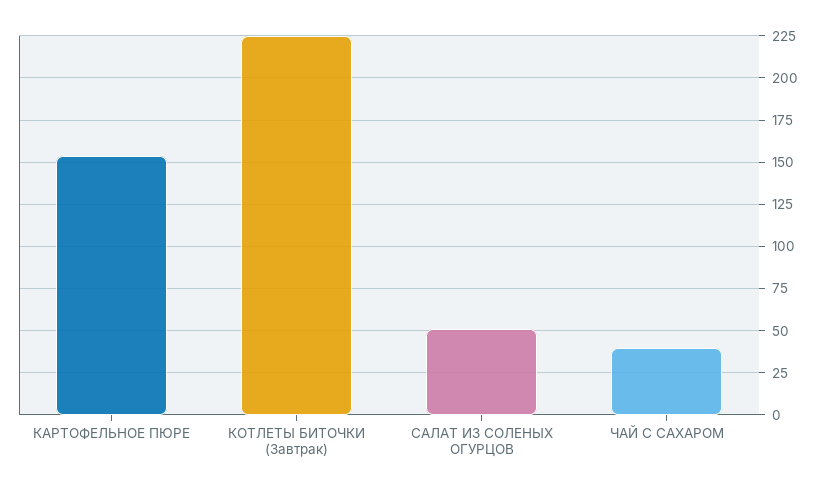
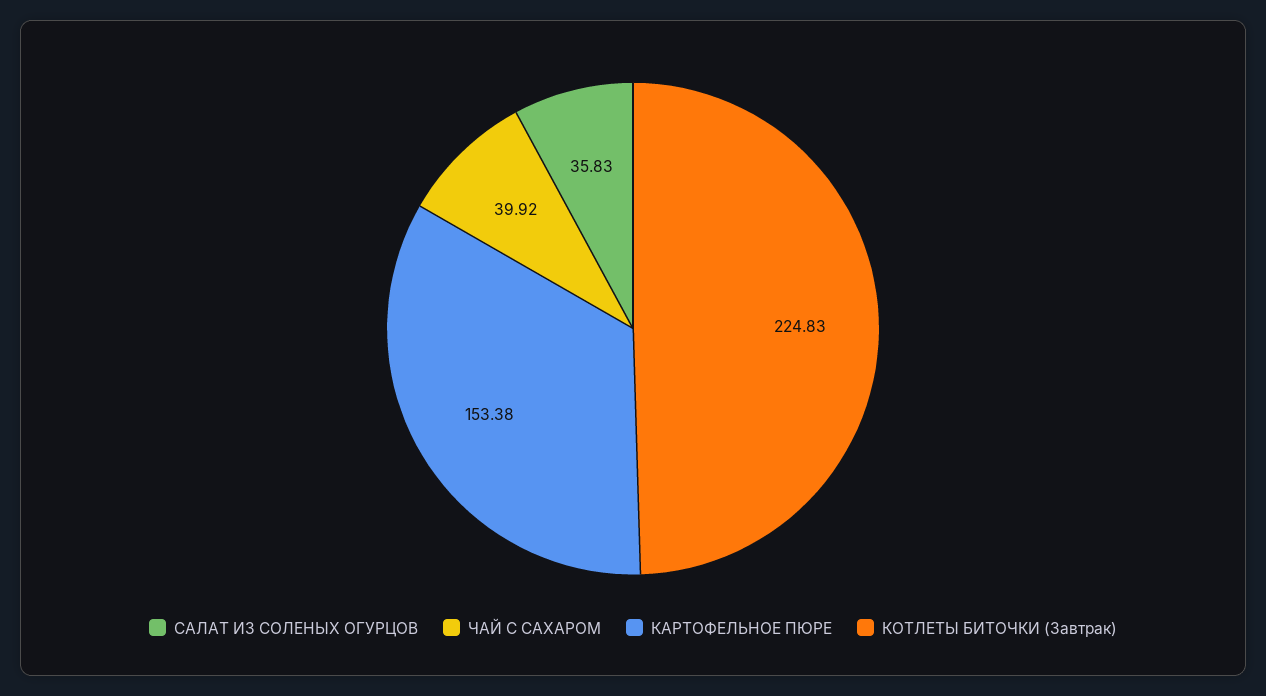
САЛАТ ИЗ СОЛЕНЫХ ОГУРЦОВ: 50 -> 35.83

